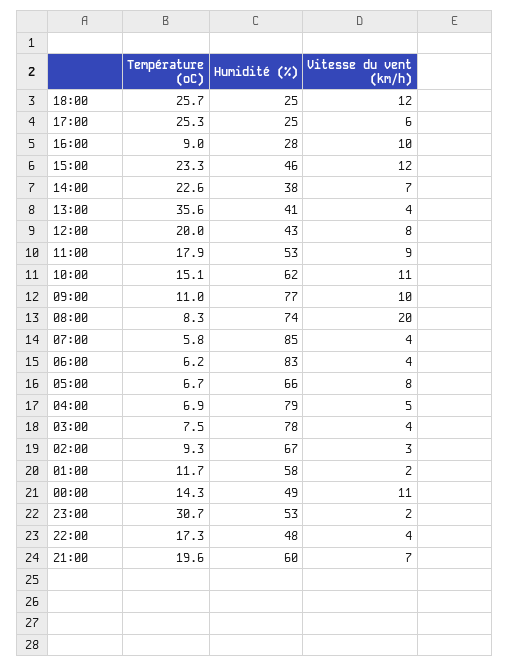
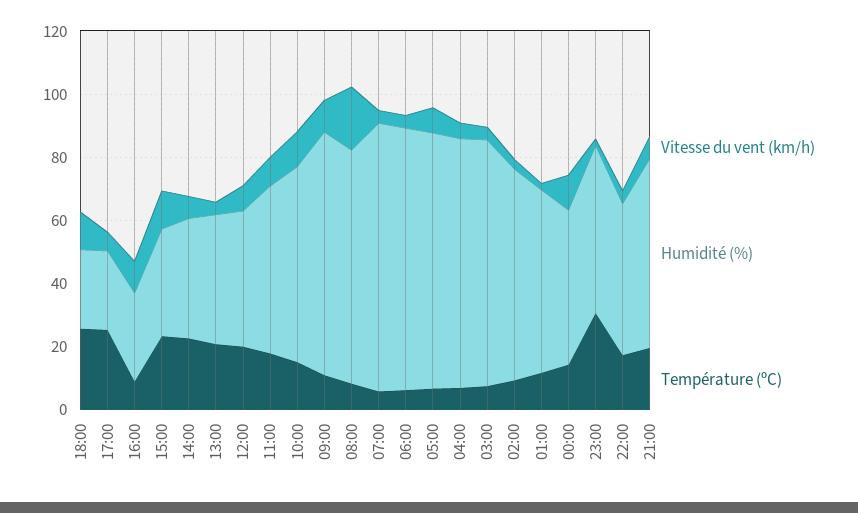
Humidité (%), 15:00: 46 -> 35
Température (ºC), 13:00: 35.6 -> 20
Humidité (%), 05:00: 66 -> 80

